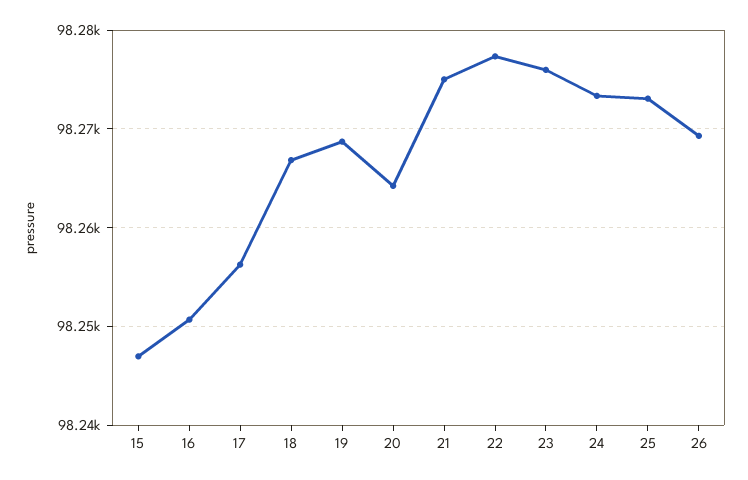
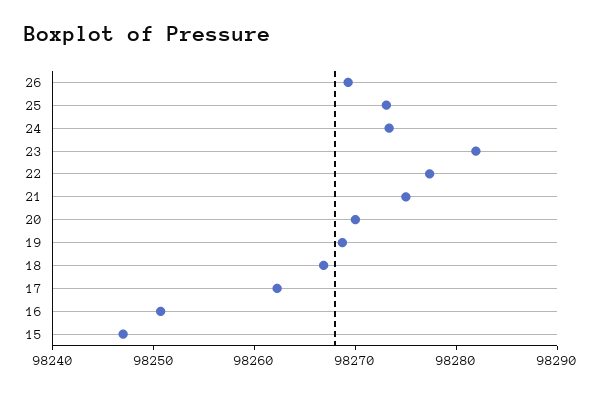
17: 98256 -> 98262
20: 98264 -> 98270
23: 98276 -> 98282

